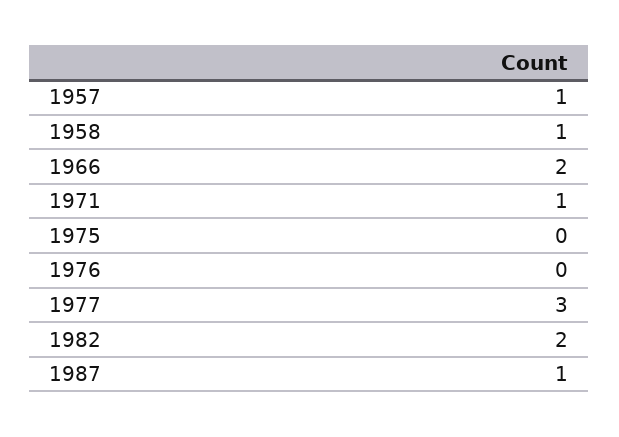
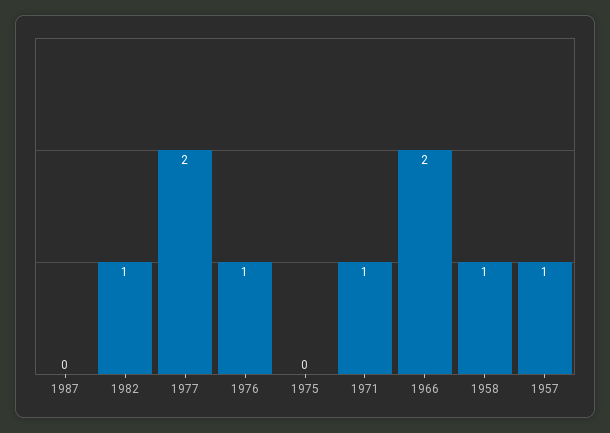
1976: 0 -> 1
1977: 3 -> 2
1982: 2 -> 1
1987: 1 -> 0

